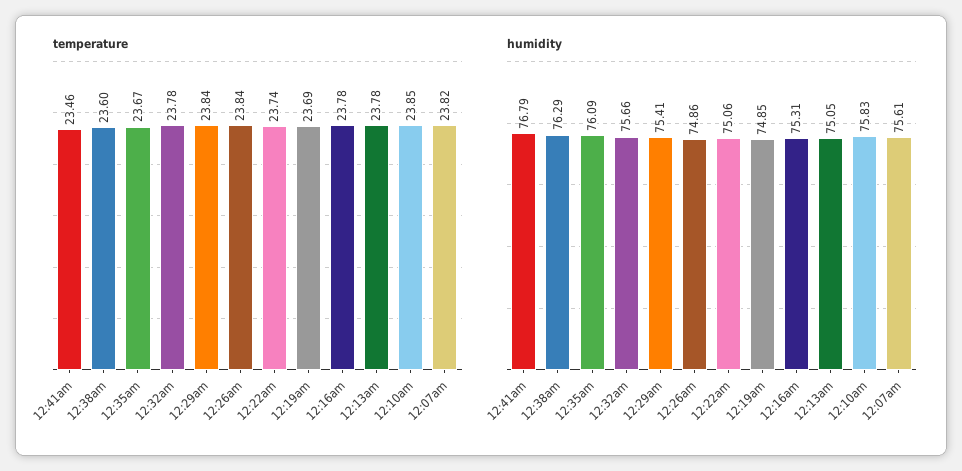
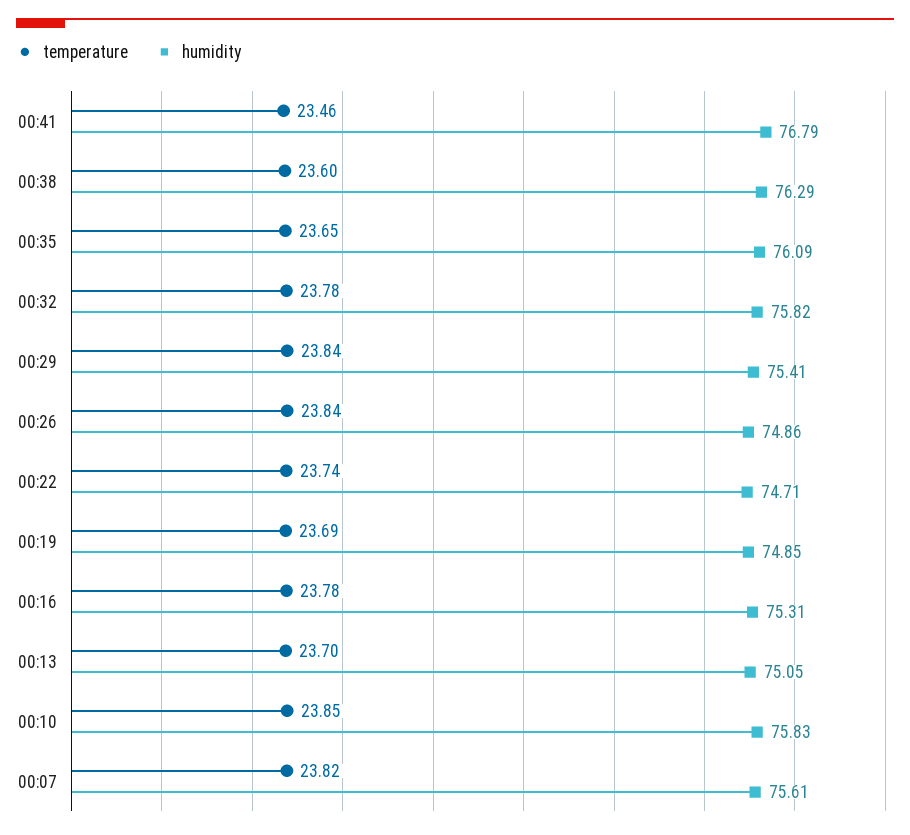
temperature, 12:35am: 23.67 -> 23.65
temperature, 12:13am: 23.78 -> 23.7
humidity, 12:32am: 75.66 -> 75.82
humidity, 12:22am: 75.06 -> 74.71

